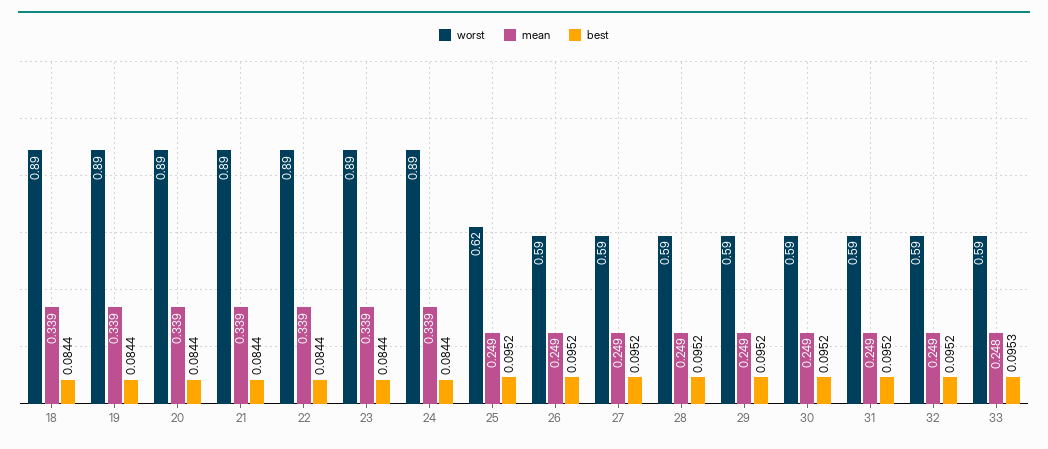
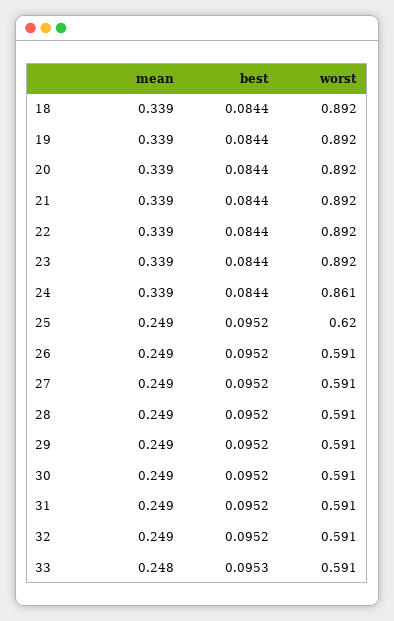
worst, 24: 0.89 -> 0.861

